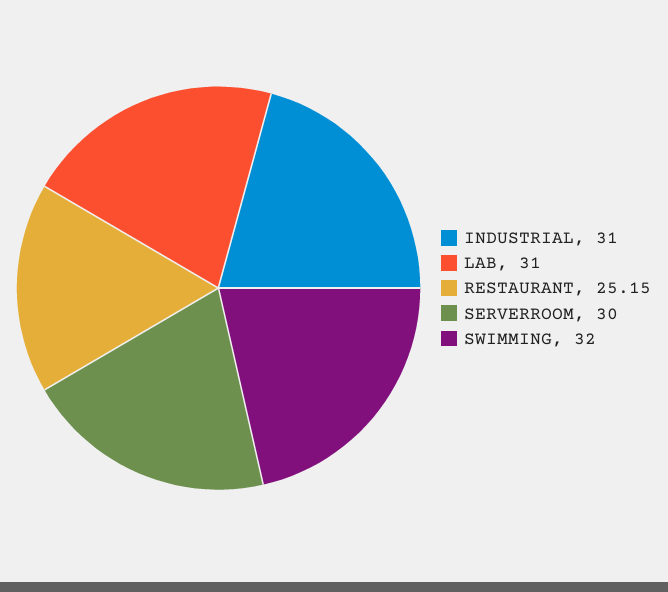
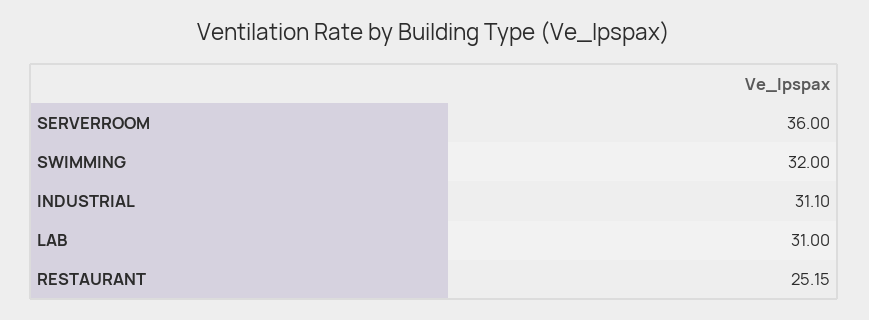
INDUSTRIAL: 31 -> 31.1
SERVERROOM: 30 -> 36

